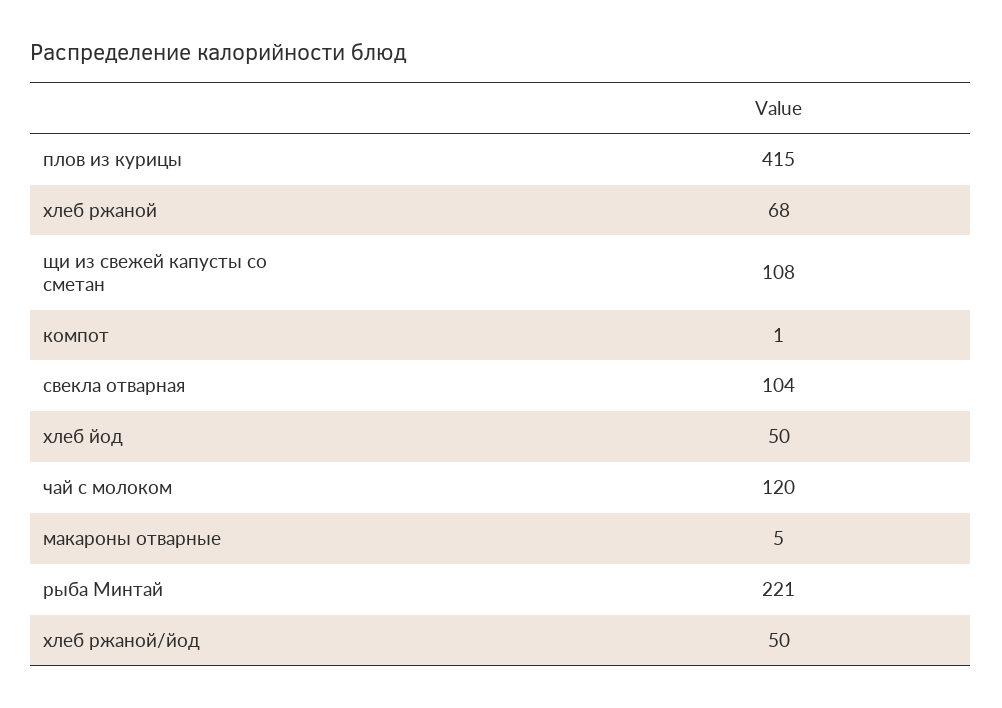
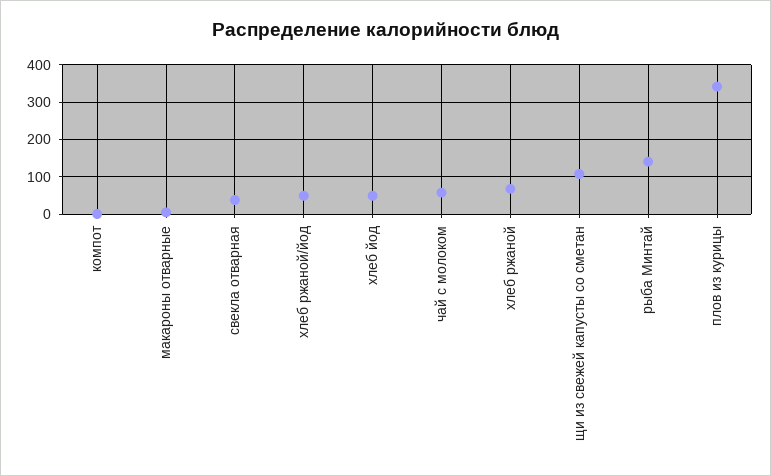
плов из курицы: 415 -> 340
свекла отварная: 104 -> 40
чай с молоком: 120 -> 60
рыба Минтай: 221 -> 140

